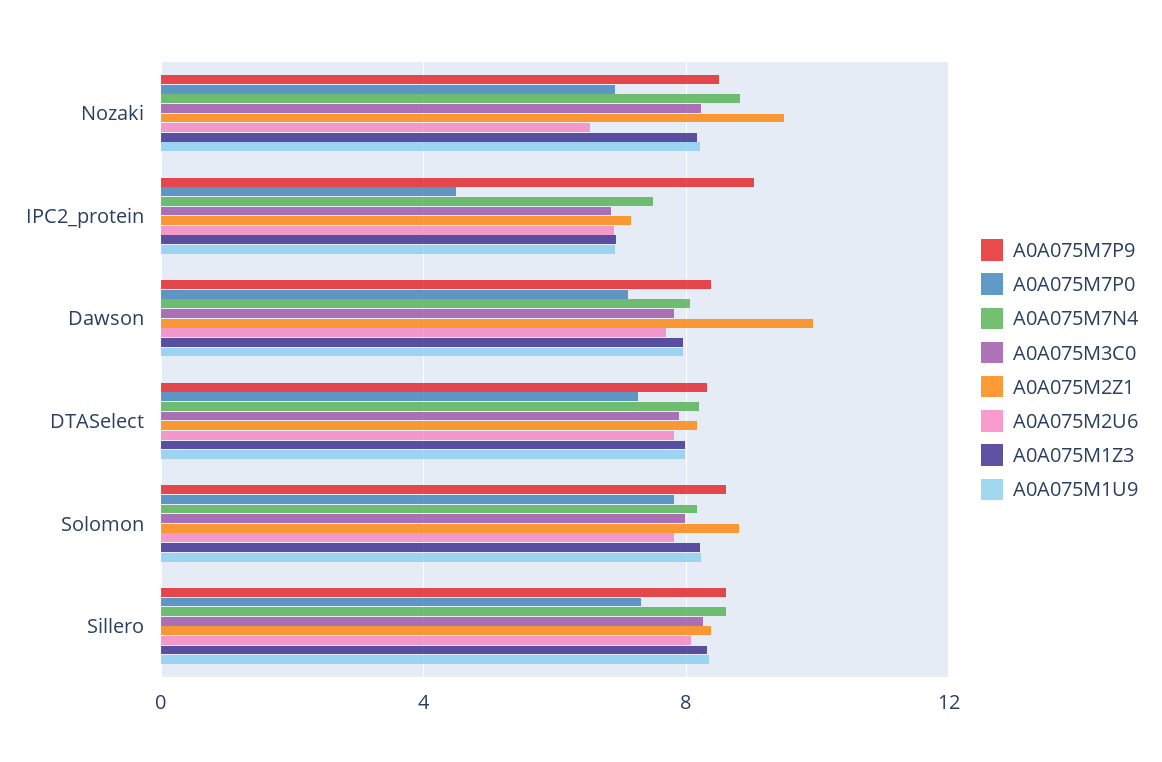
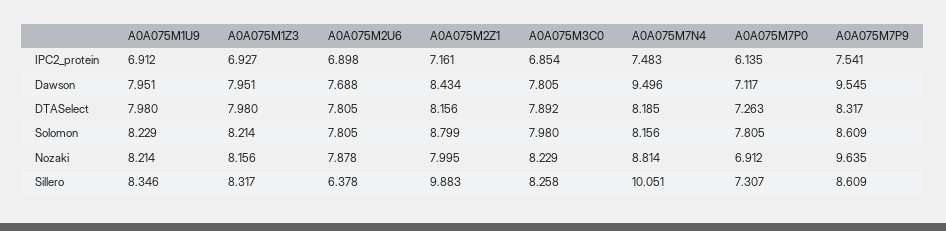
A0A075M7P9, Nozaki: 8.5 -> 9.635
A0A075M2Z1, Nozaki: 9.5 -> 7.995
A0A075M2U6, Nozaki: 6.5 -> 7.878
A0A075M7P9, IPC2_protein: 9 -> 7.541
A0A075M7P0, IPC2_protein: 4.5 -> 6.135
A0A075M7P9, Dawson: 8.5 -> 9.545
A0A075M7N4, Dawson: 8 -> 9.496
A0A075M2Z1, Dawson: 10 -> 8.434
A0A075M7N4, Sillero: 8.5 -> 10.051
A0A075M2Z1, Sillero: 8.5 -> 9.883
A0A075M2U6, Sillero: 8 -> 6.378

